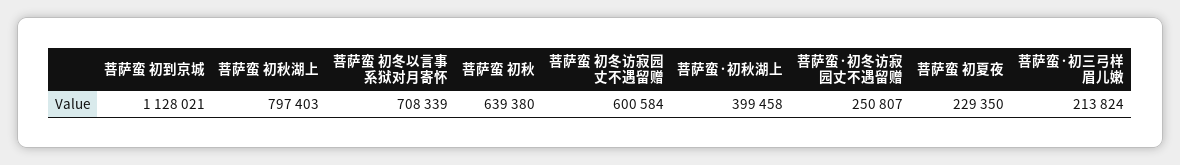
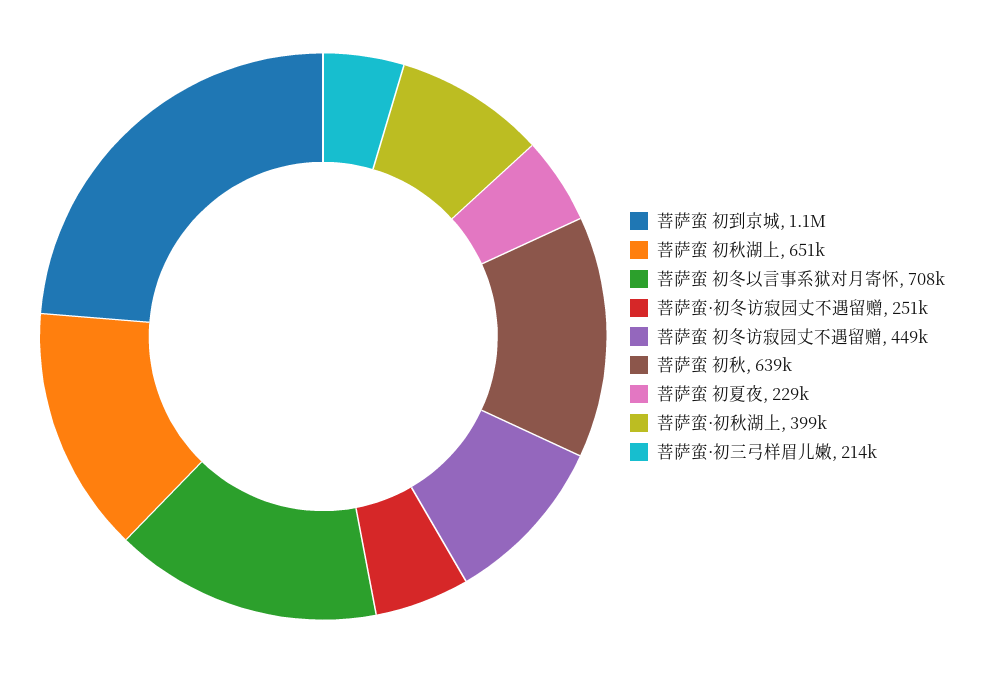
菩萨蛮 初秋湖上: 797403 -> 651000
菩萨蛮 初冬访寂园丈不遇留赠: 600584 -> 449000

